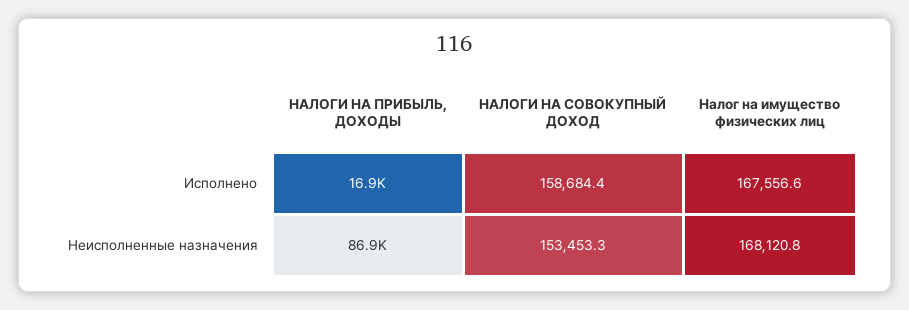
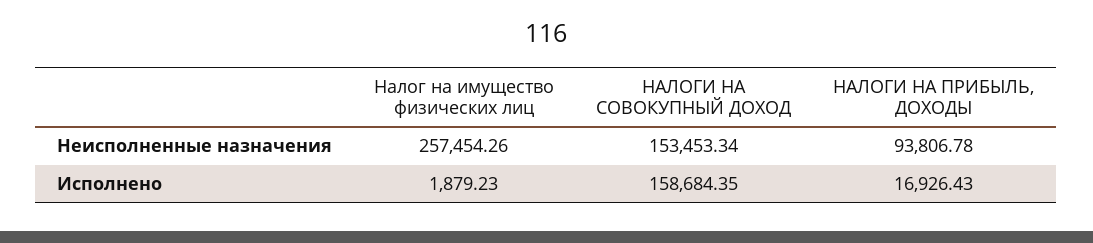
Налог на имущество физических лиц, Исполнено: 167556.6 -> 1879.23
НАЛОГИ НА ПРИБЫЛЬ, ДОХОДЫ, Неисполненные назначения: 86900 -> 93806.78
Налог на имущество физических лиц, Неисполненные назначения: 168120.8 -> 257454.26

